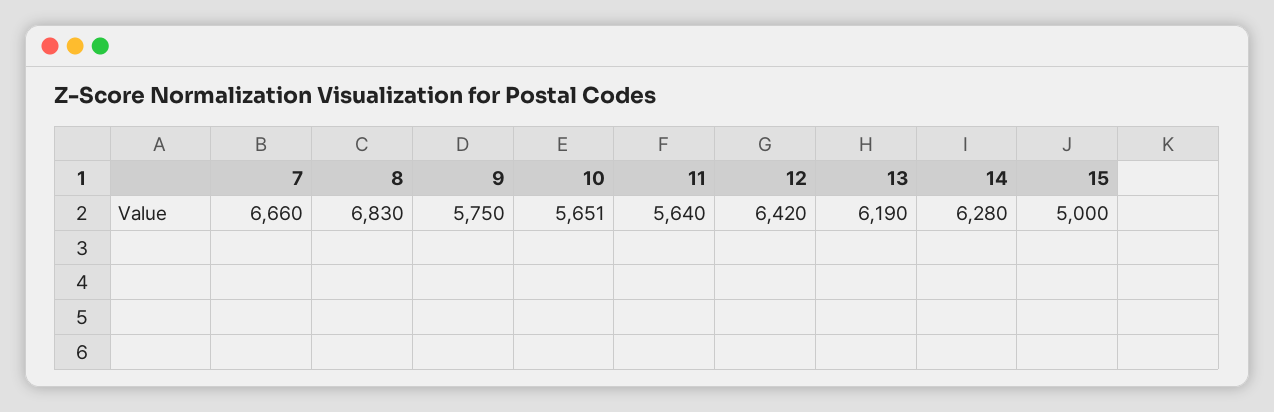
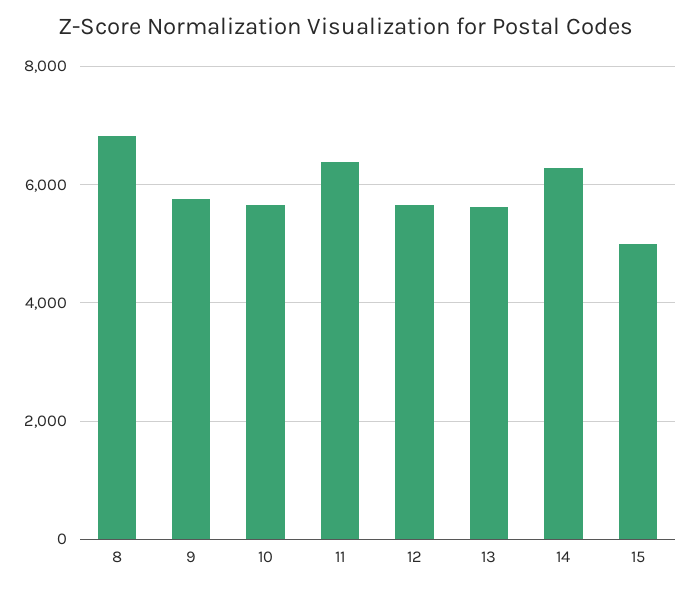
7: 6660 -> none
11: 5640 -> 6400
12: 6420 -> 5600
13: 6190 -> 5600

